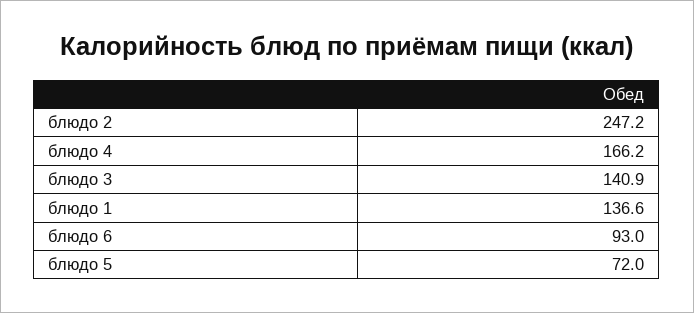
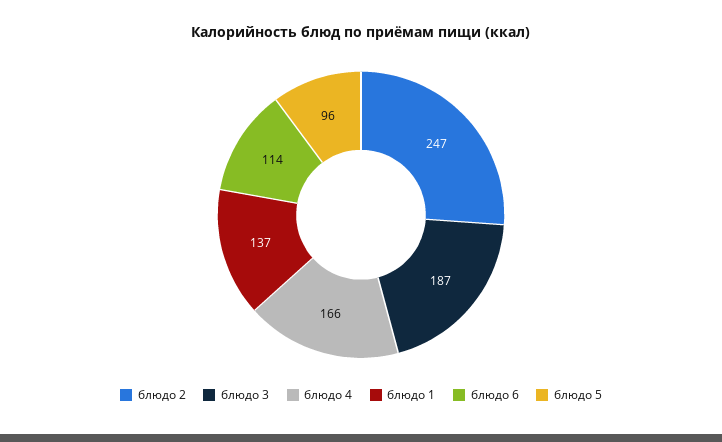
блюдо 3: 140.9 -> 187
блюдо 6: 93 -> 114
блюдо 5: 72 -> 96

